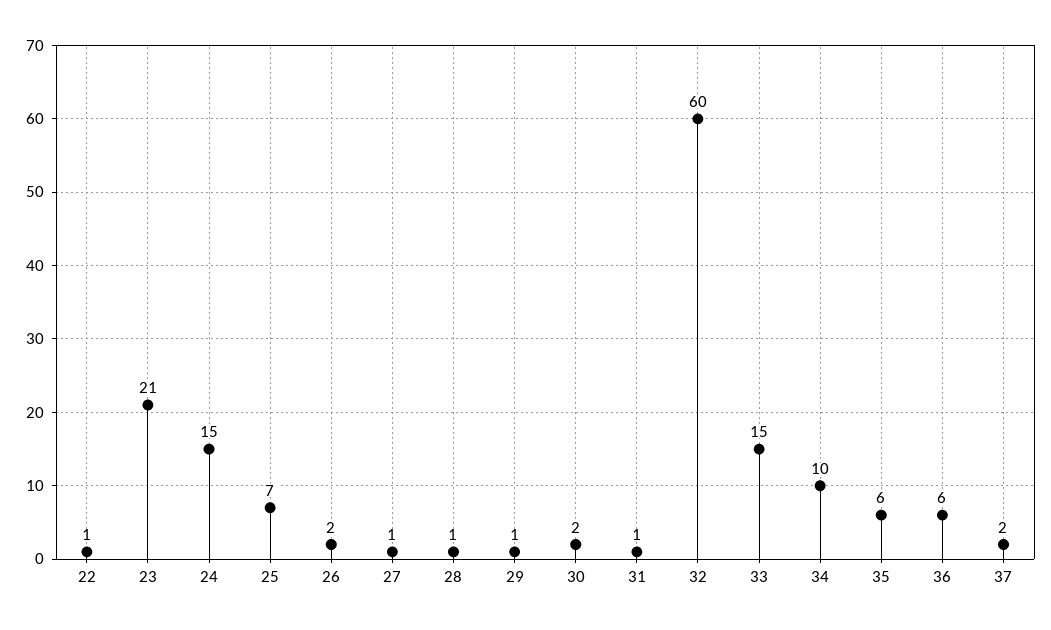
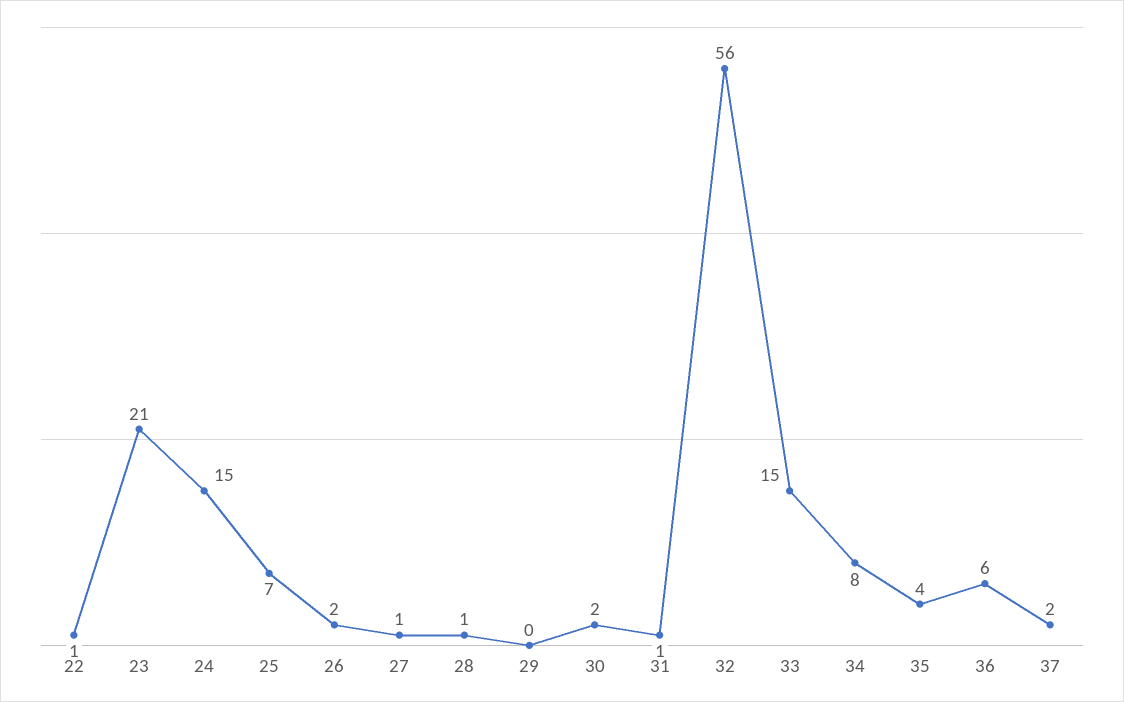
29: 1 -> 0
32: 60 -> 56
34: 10 -> 8
35: 6 -> 4

